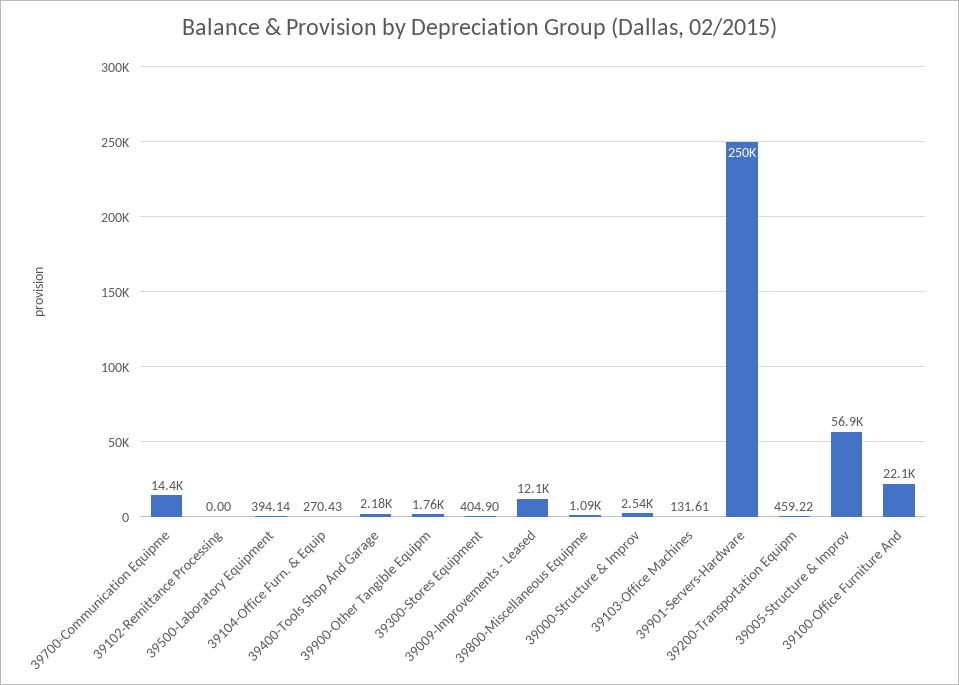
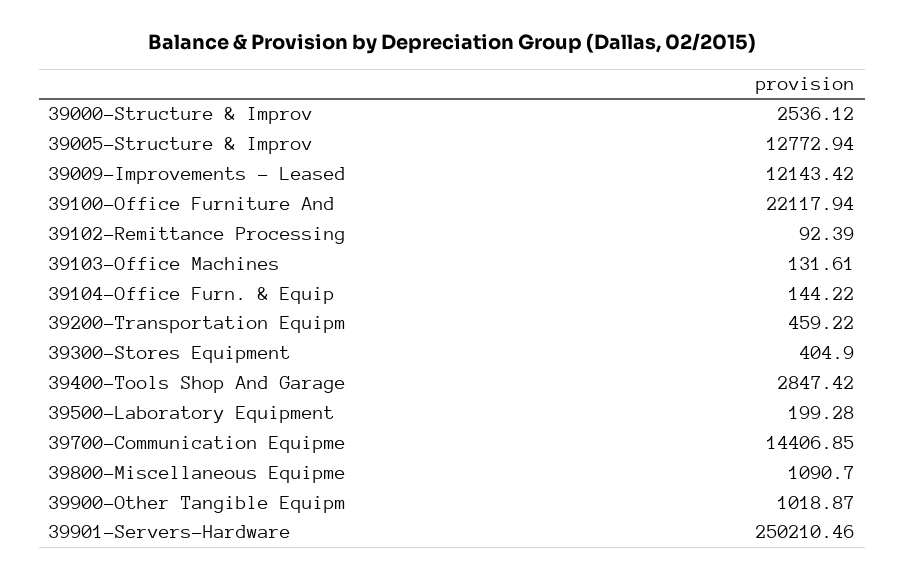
39102-Remittance Processing: 0 -> 92.39
39500-Laboratory Equipment: 394.14 -> 199.28
39104-Office Furn. & Equip: 270.43 -> 144.22
39400-Tools Shop And Garage: 2180 -> 2847.42
39900-Other Tangible Equipm: 1760 -> 1018.87
39005-Structure & Improv: 56900 -> 12772.94

